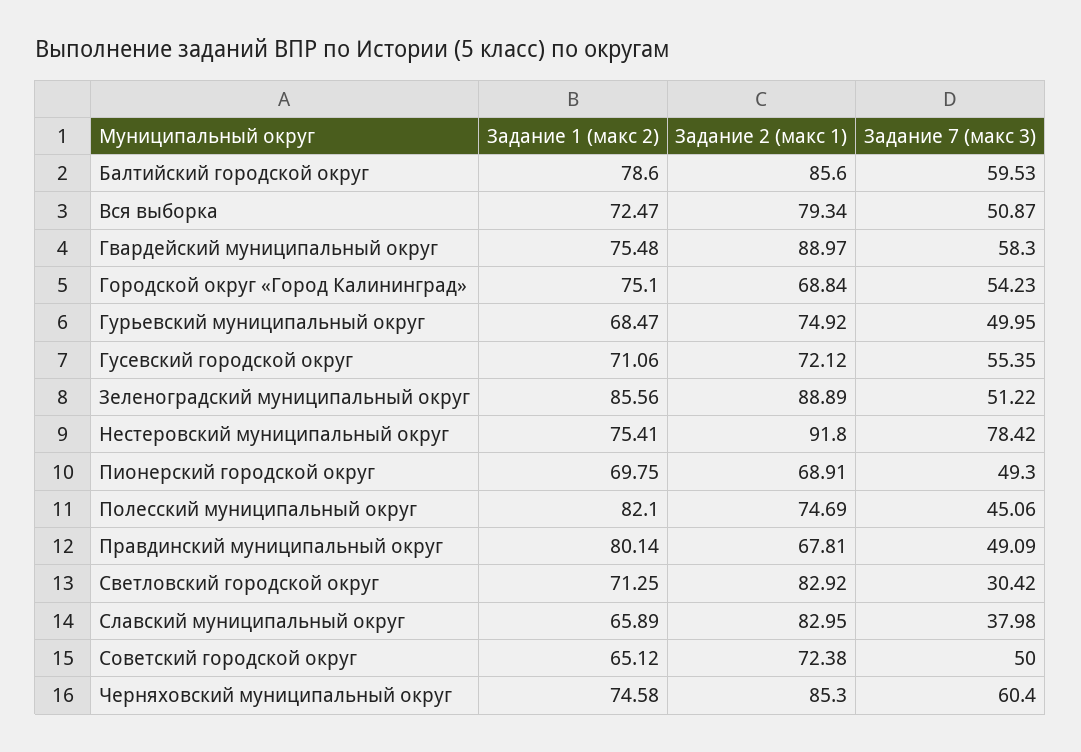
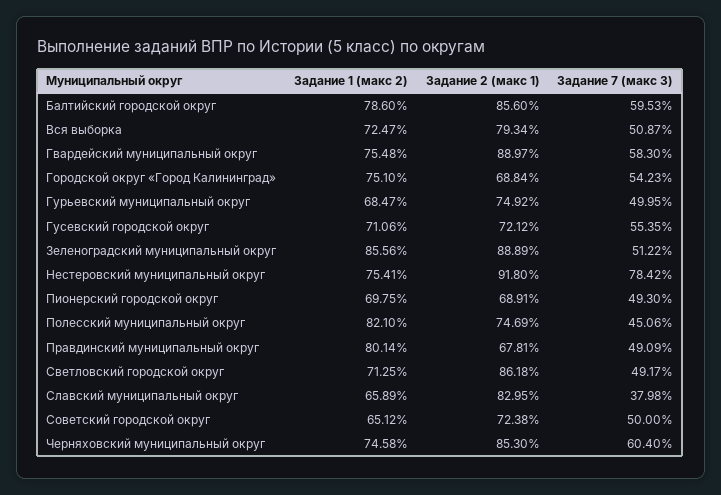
Задание 2 (макс 1), Светловский городской округ: 82.92 -> 86.18
Задание 7 (макс 3), Светловский городской округ: 30.42 -> 49.17

